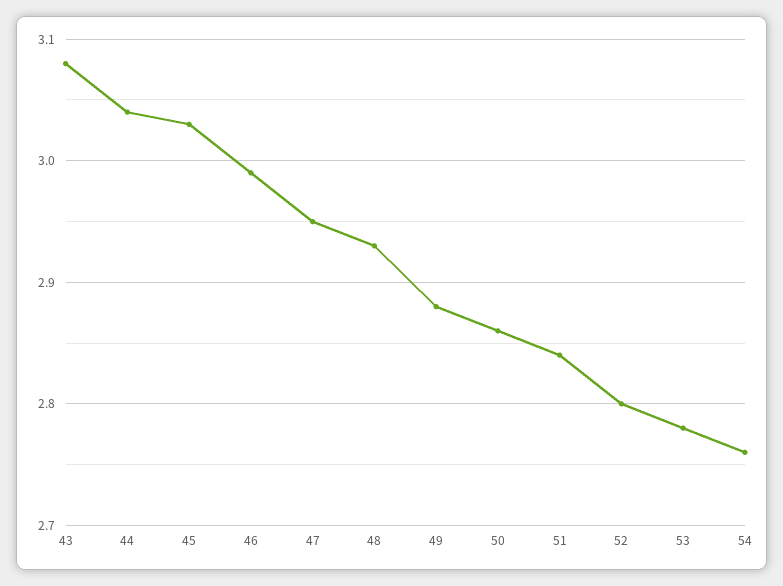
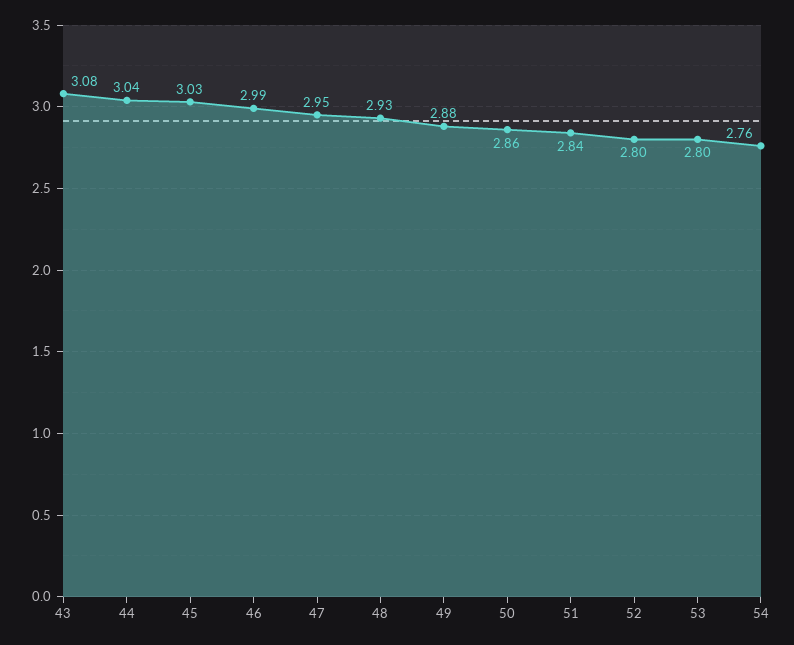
53: 2.78 -> 2.8

